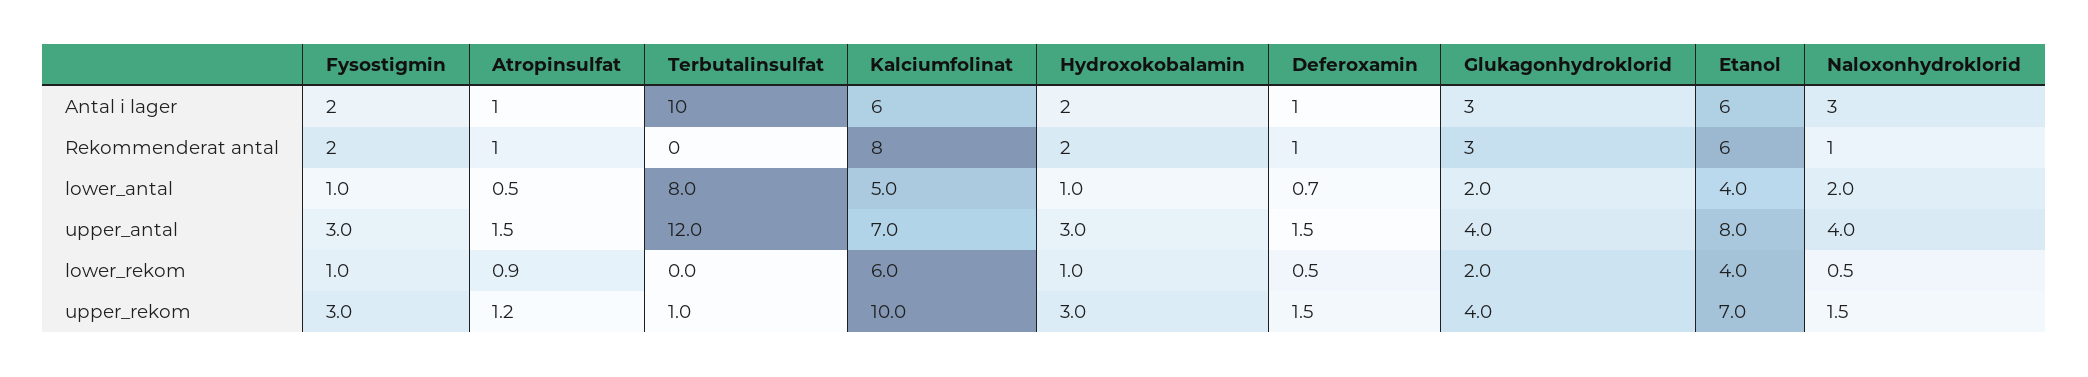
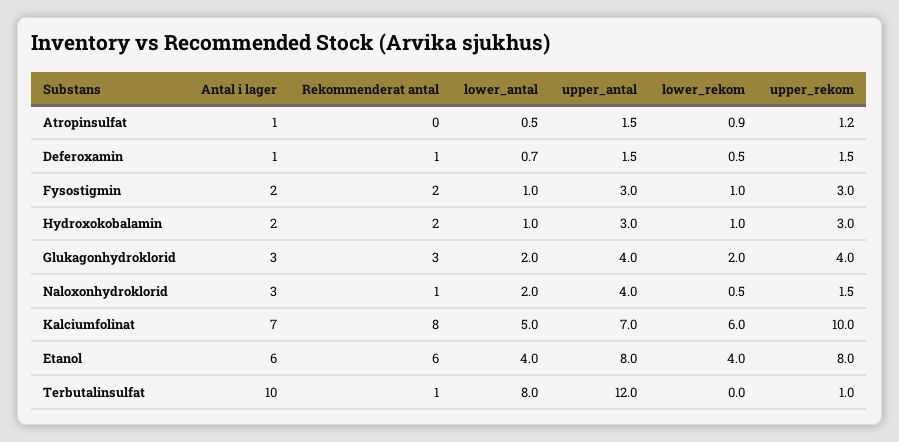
Kalciumfolinat, Antal i lager: 6 -> 7
Atropinsulfat, Rekommenderat antal: 1 -> 0
Terbutalinsulfat, Rekommenderat antal: 0 -> 1
Etanol, upper_rekom: 7 -> 8

